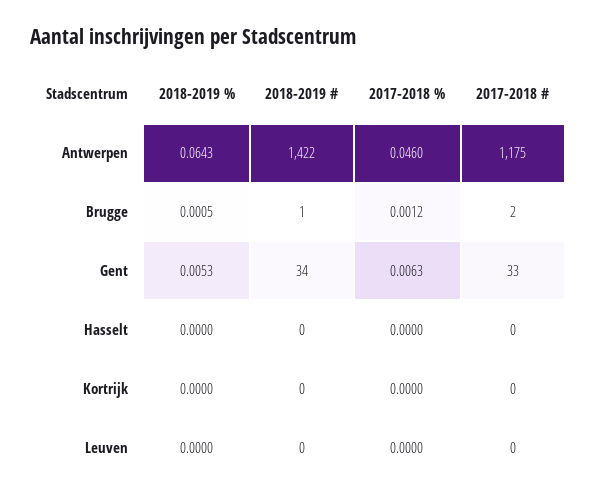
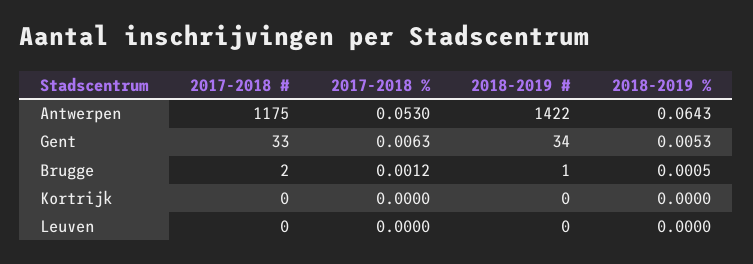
2017-2018 %, Antwerpen: 0.046 -> 0.053
2018-2019 %, Hasselt: 0 -> none
2018-2019 #, Hasselt: 0 -> none
2017-2018 %, Hasselt: 0 -> none
2017-2018 #, Hasselt: 0 -> none

